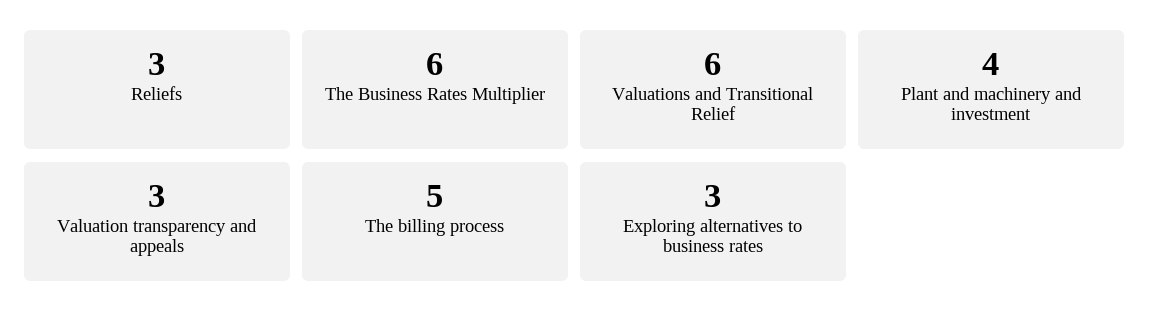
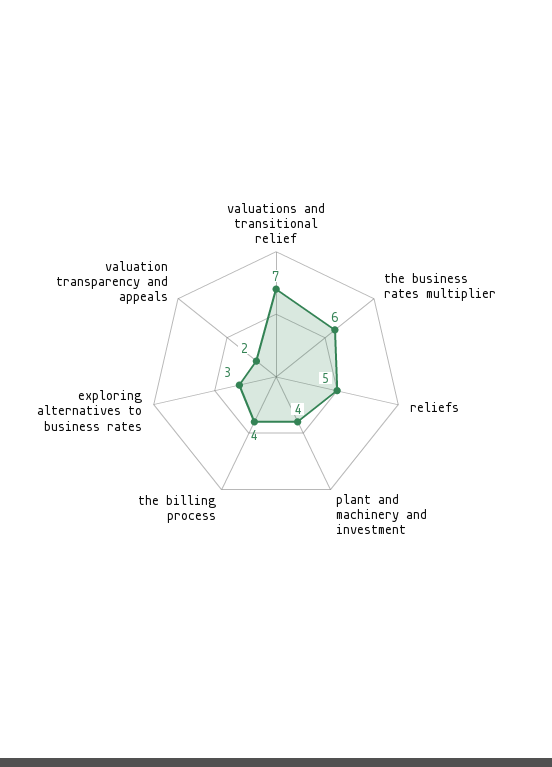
Reliefs: 3 -> 5
Valuations and Transitional Relief: 6 -> 7
Valuation transparency and appeals: 3 -> 2
The billing process: 5 -> 4

